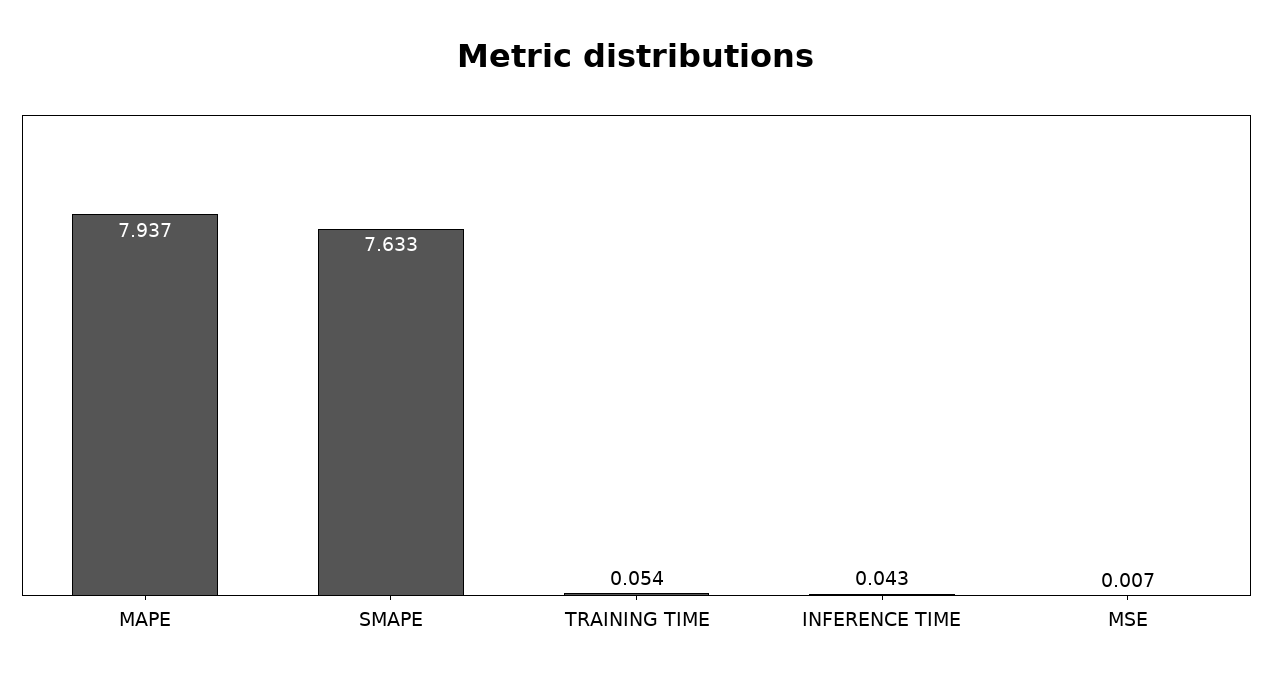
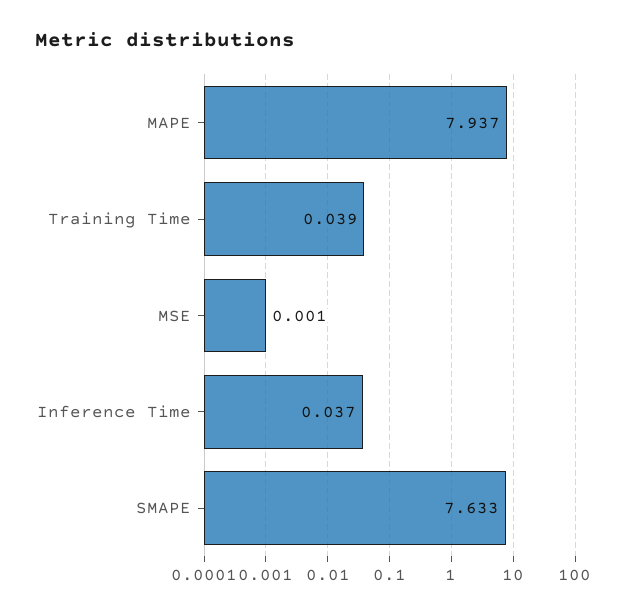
TRAINING TIME: 0.054 -> 0.039
INFERENCE TIME: 0.043 -> 0.037
MSE: 0.007 -> 0.001

